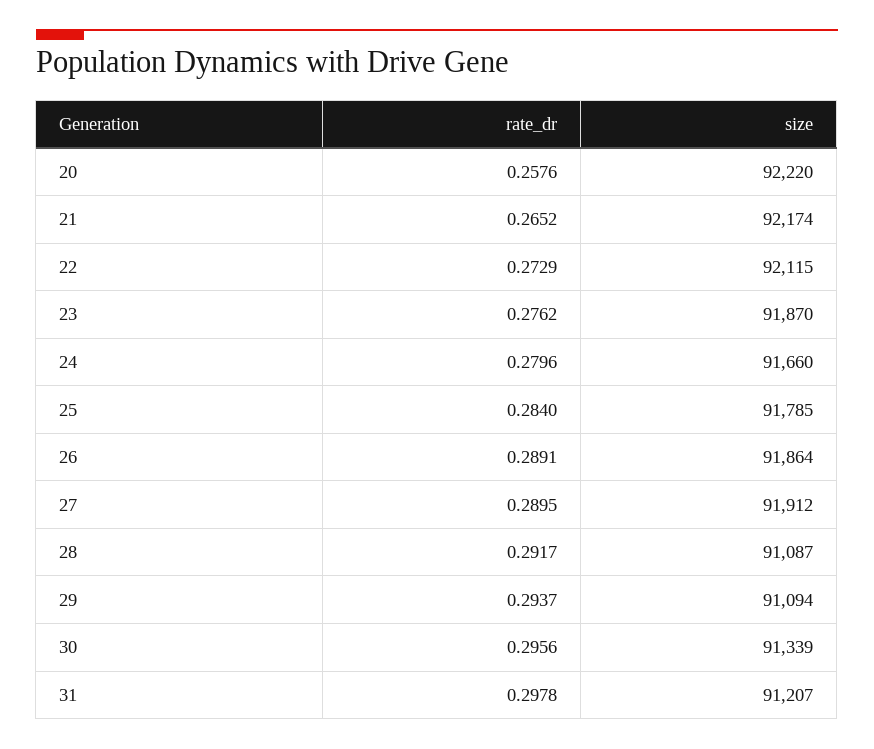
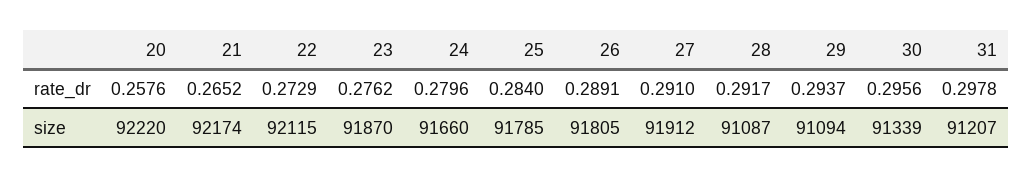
size, 26: 91864 -> 91805
rate_dr, 27: 0.2895 -> 0.291

